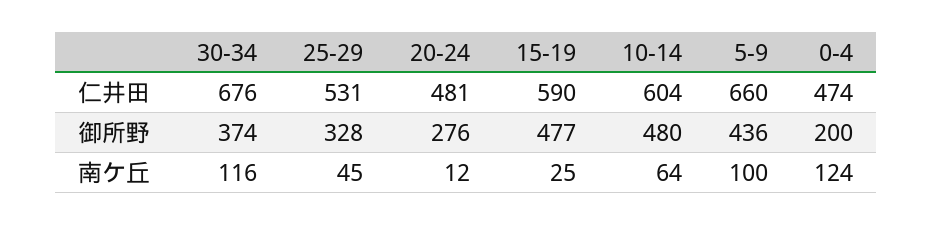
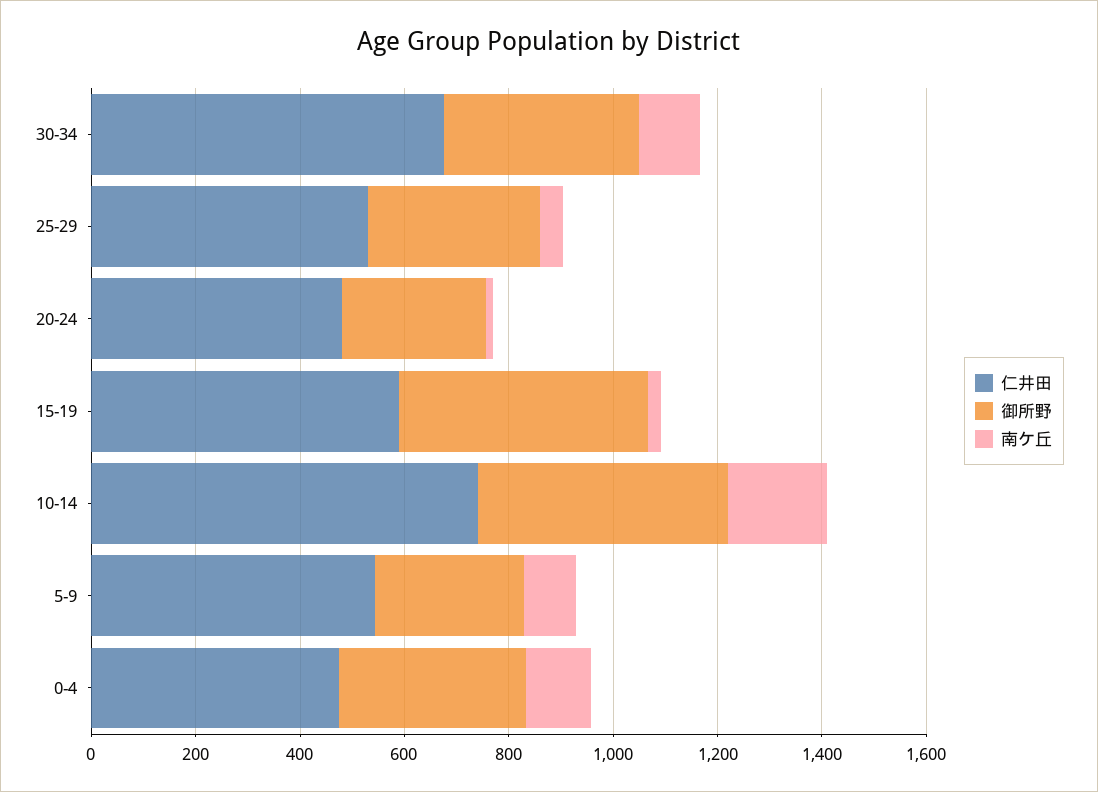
仁井田, 10-14: 604 -> 750
仁井田, 5-9: 660 -> 550
御所野, 5-9: 436 -> 300
御所野, 0-4: 200 -> 350
南ケ丘, 10-14: 64 -> 200

